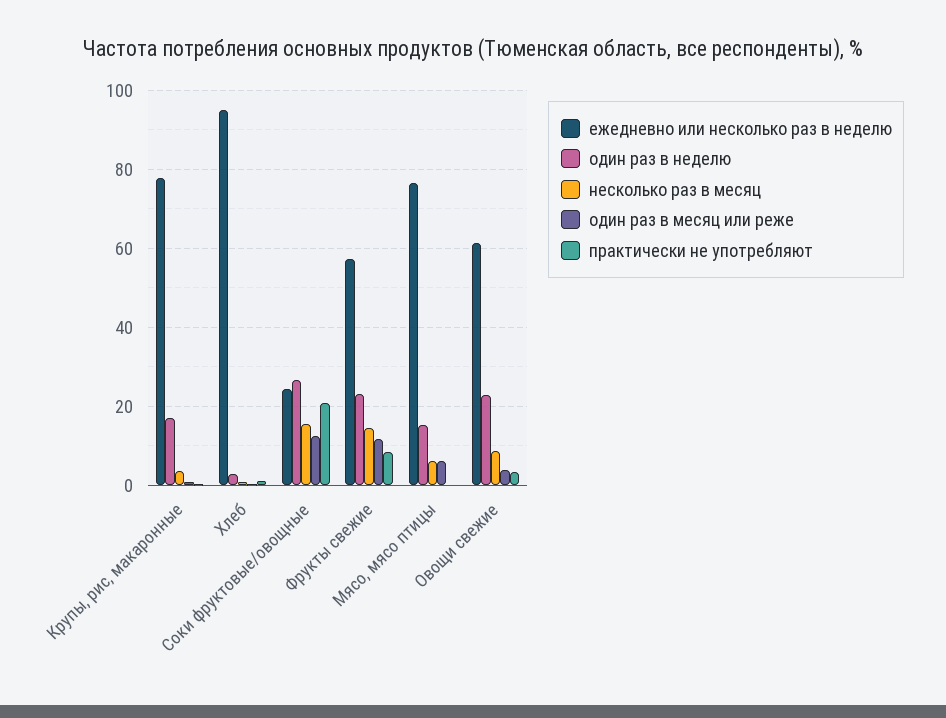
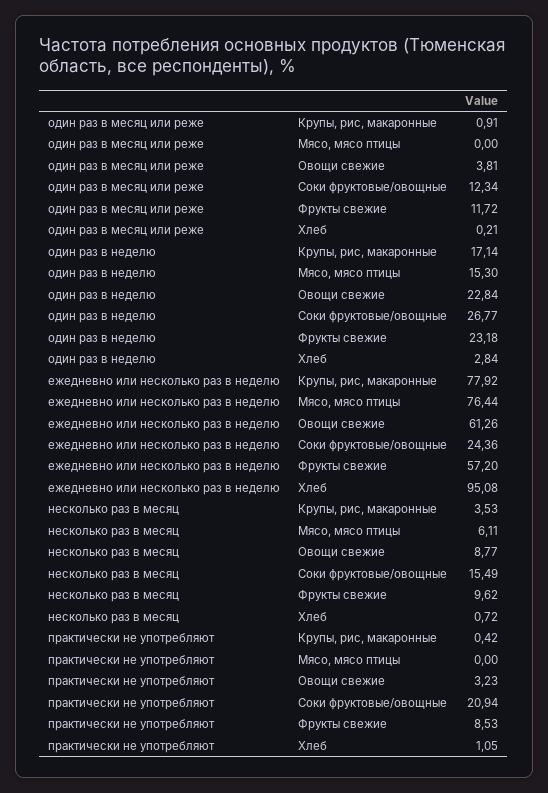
несколько раз в месяц, Фрукты свежие: 14 -> 9.62
один раз в месяц или реже, Мясо, мясо птицы: 6 -> 0

